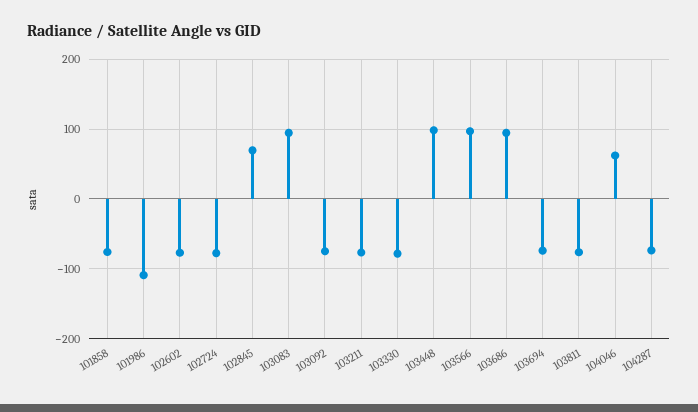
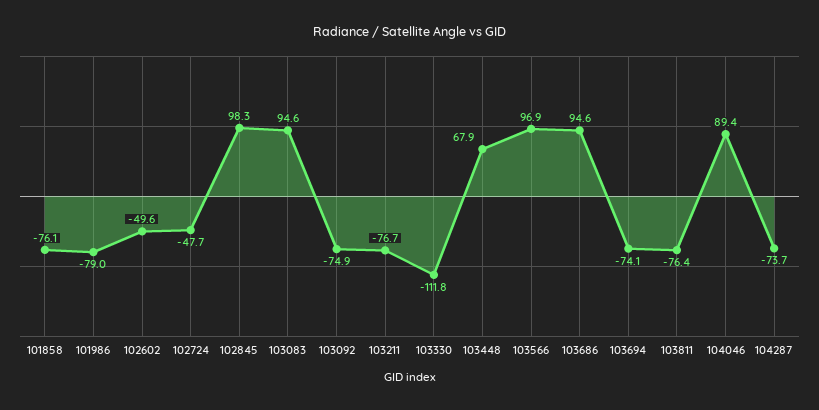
101986: -110 -> -79
102602: -80 -> -49.6
102724: -80 -> -47.7
102845: 70 -> 98.3
103330: -80 -> -111.8
103448: 100 -> 67.9
104046: 60 -> 89.4

